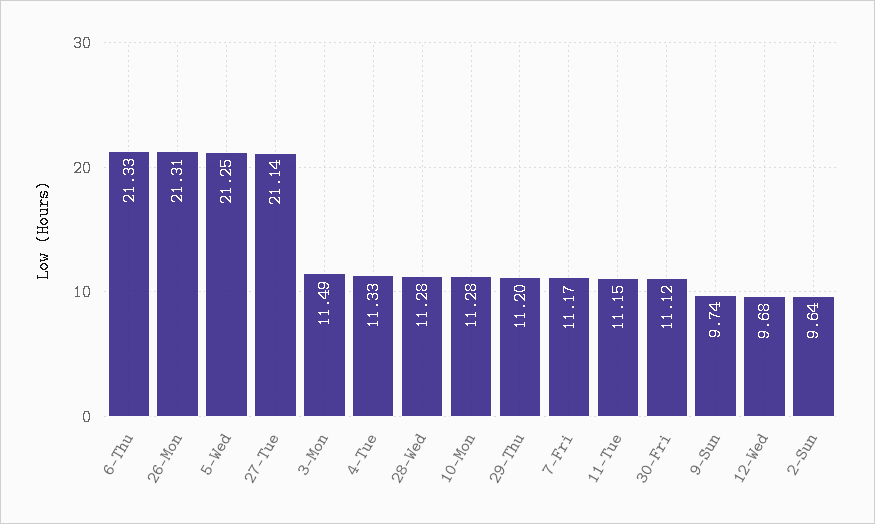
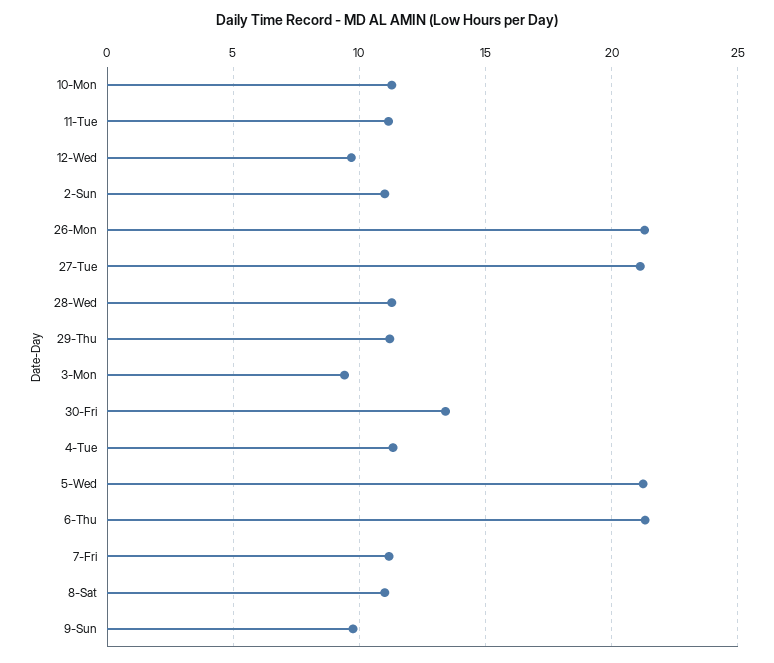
3-Mon: 11.49 -> 9.5
30-Fri: 11.12 -> 13.5
2-Sun: 9.64 -> 11
8-Sat: none -> 11

